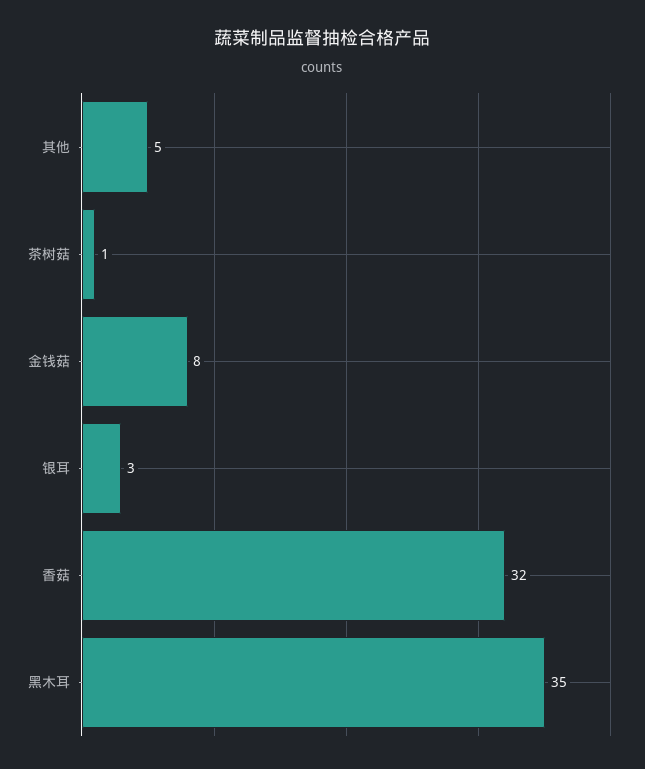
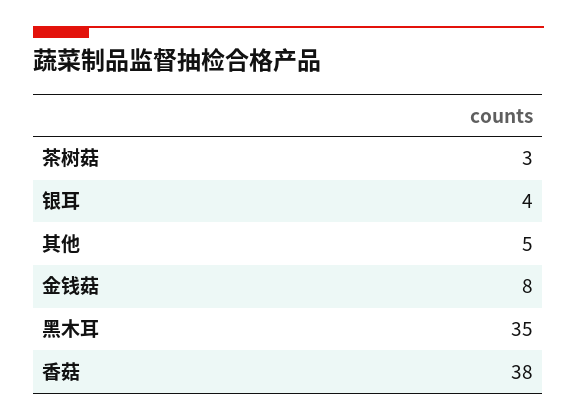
茶树菇: 1 -> 3
银耳: 3 -> 4
香菇: 32 -> 38

